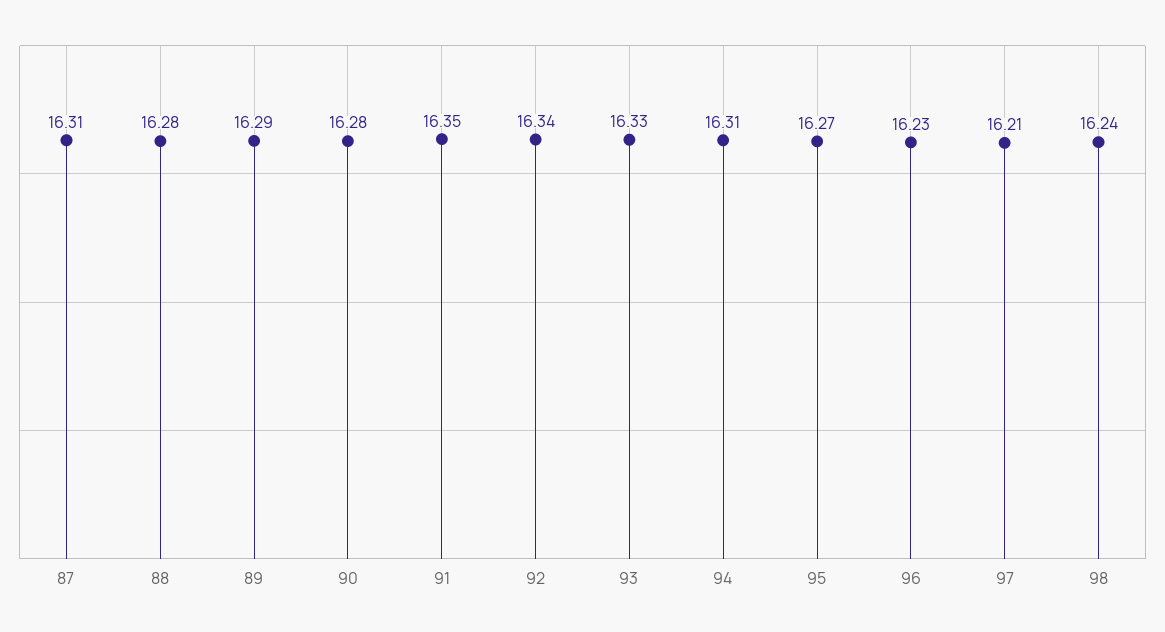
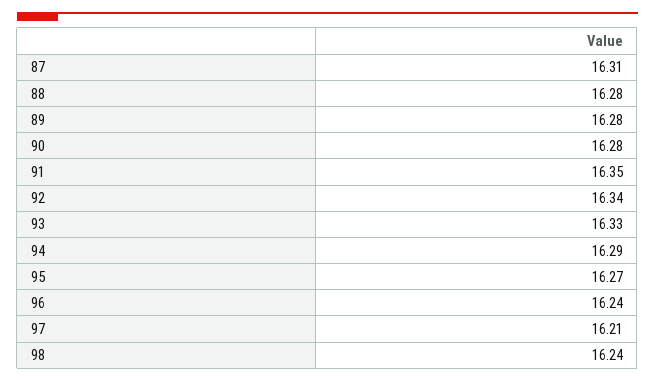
89: 16.29 -> 16.28
94: 16.31 -> 16.29
96: 16.23 -> 16.24

